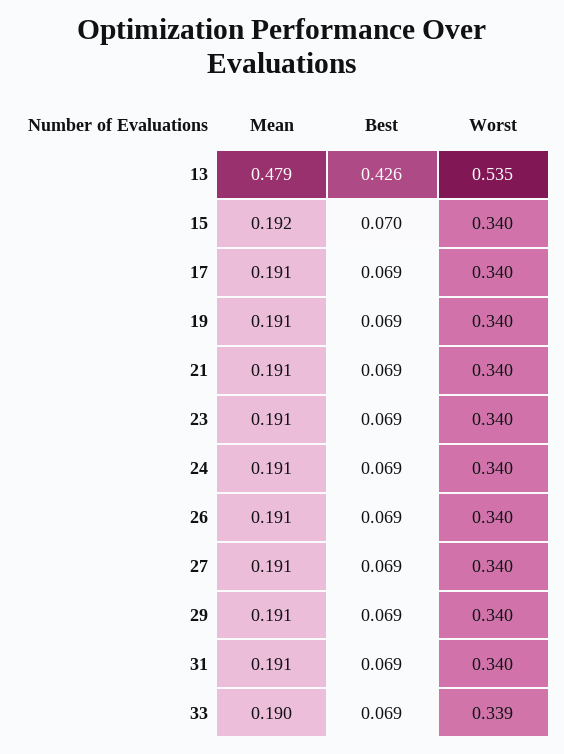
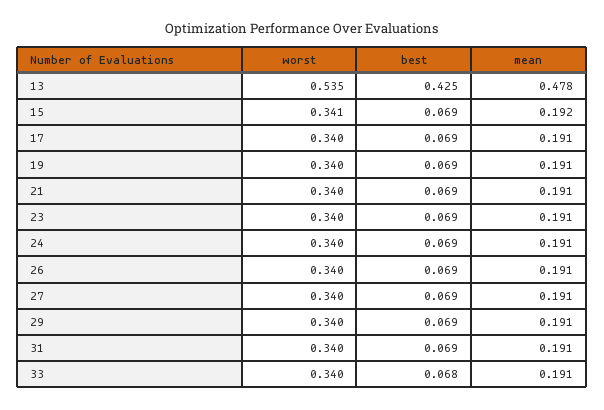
Mean, 13: 0.479 -> 0.478
Best, 13: 0.426 -> 0.425
Best, 15: 0.07 -> 0.069
Worst, 15: 0.34 -> 0.341
Mean, 33: 0.19 -> 0.191
Best, 33: 0.069 -> 0.068
Worst, 33: 0.339 -> 0.34

